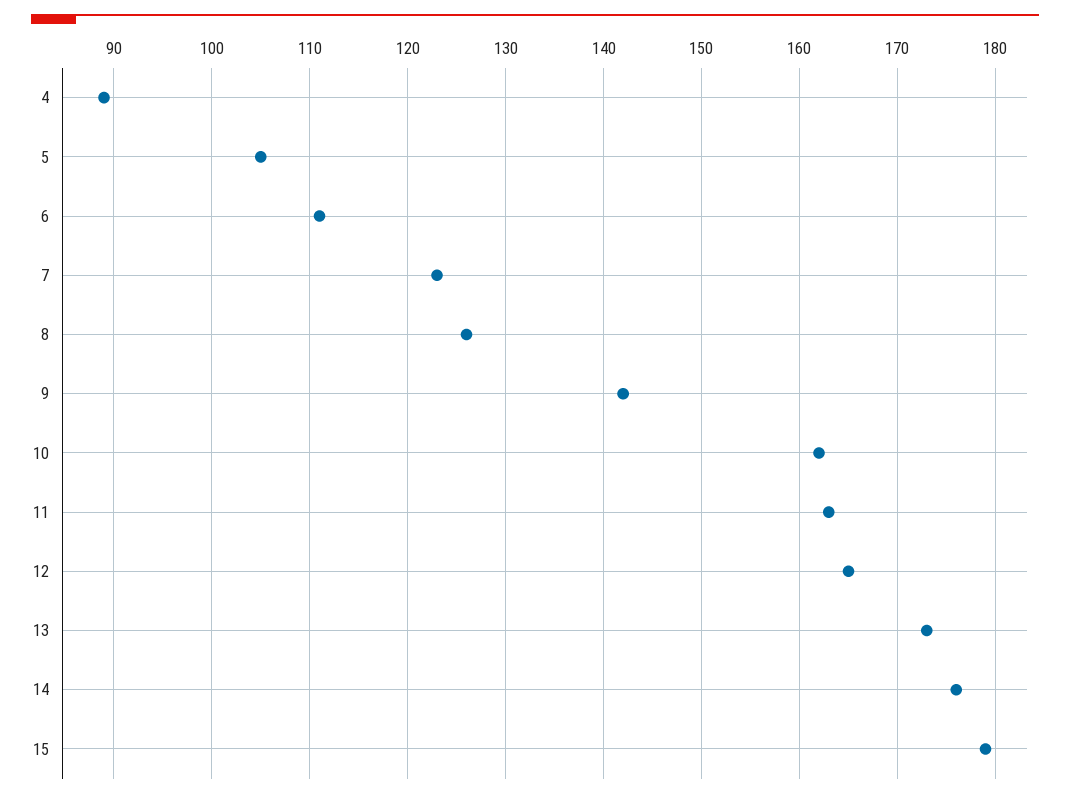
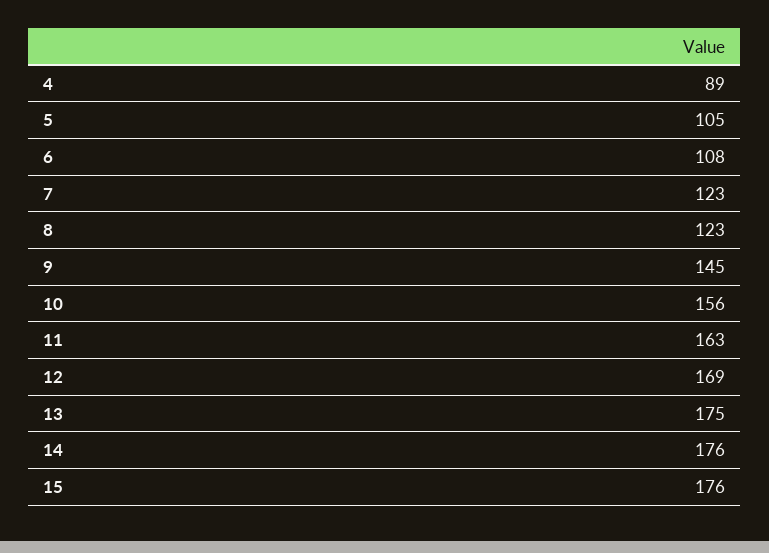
6: 111 -> 108
8: 126 -> 123
9: 142 -> 145
10: 162 -> 156
12: 165 -> 169
13: 173 -> 175
15: 179 -> 176

